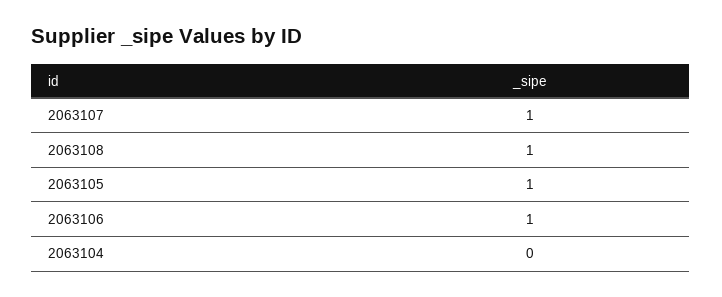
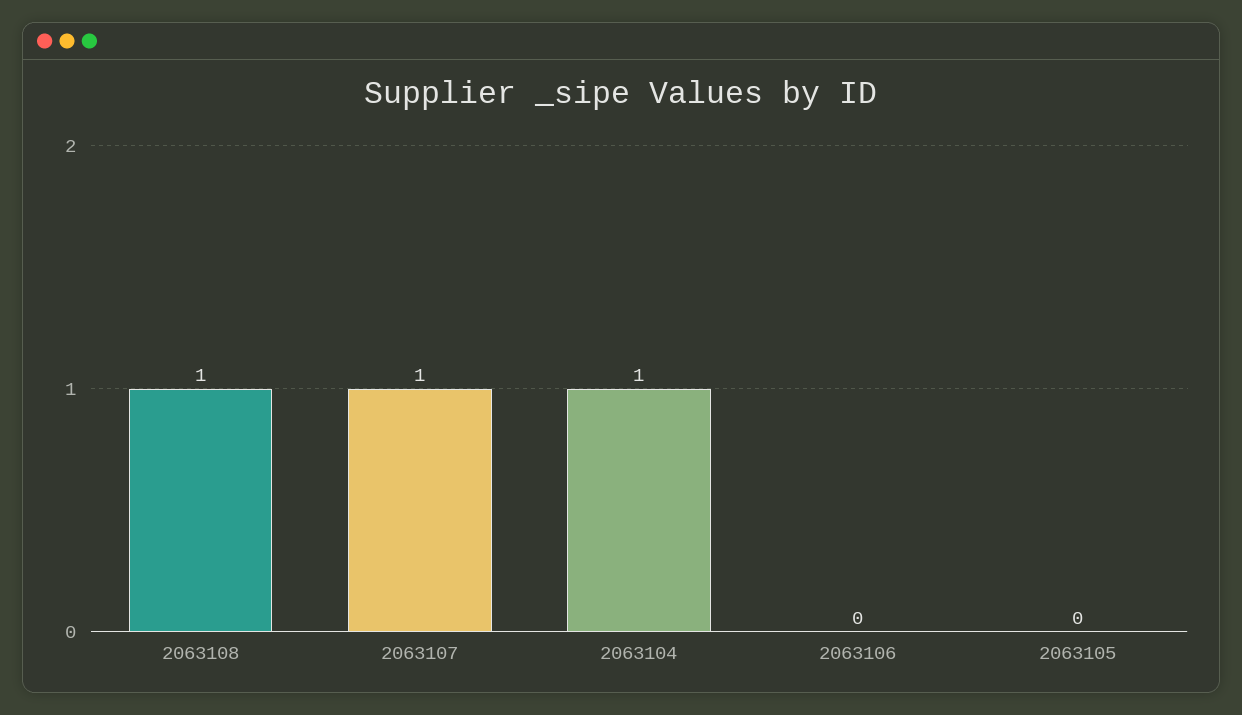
2063105: 1 -> 0
2063106: 1 -> 0
2063104: 0 -> 1

